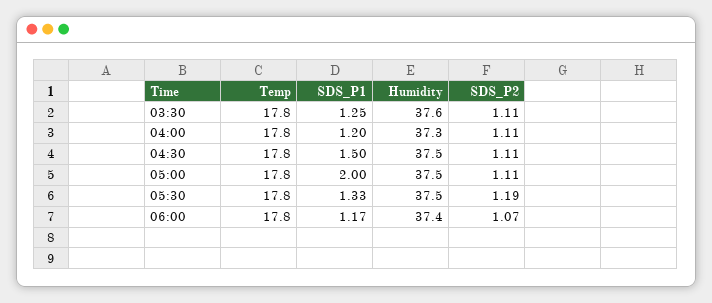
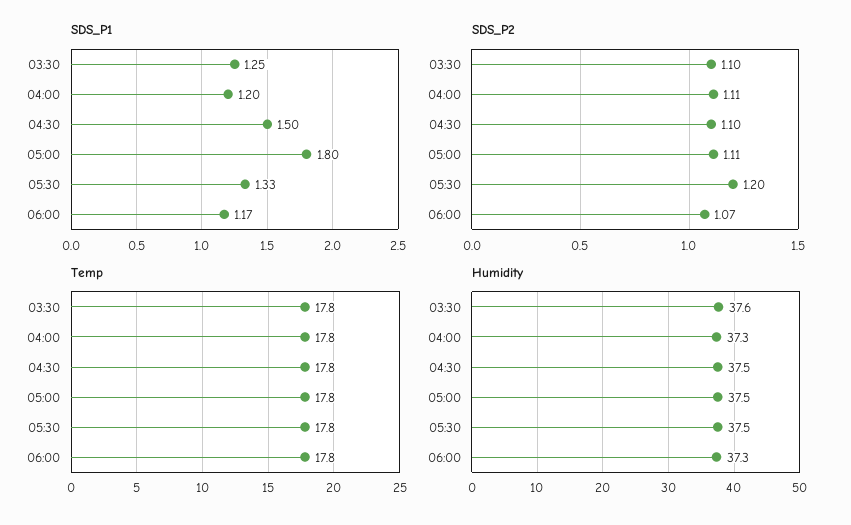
SDS_P2, 03:30: 1.11 -> 1.1
SDS_P2, 04:30: 1.11 -> 1.1
SDS_P1, 05:00: 2 -> 1.8
SDS_P2, 05:30: 1.19 -> 1.2
Humidity, 06:00: 37.4 -> 37.3

